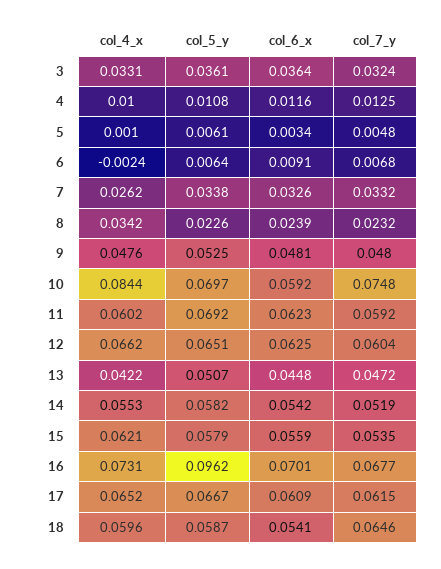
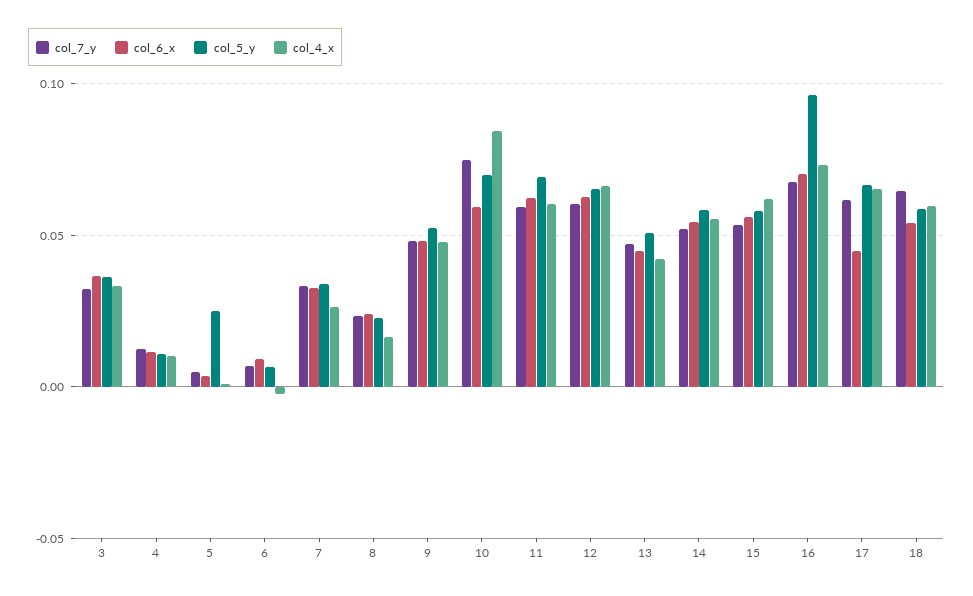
col_5_y, 5: 0.0061 -> 0.025
col_4_x, 8: 0.0342 -> 0.015
col_6_x, 17: 0.0609 -> 0.045

